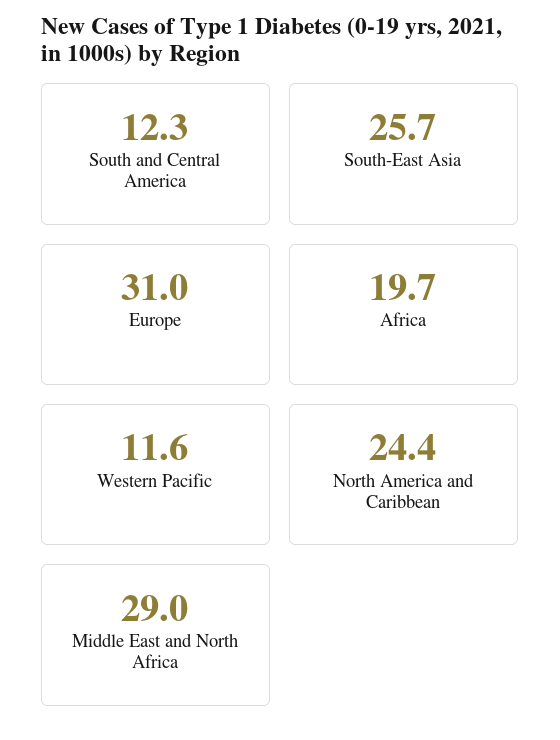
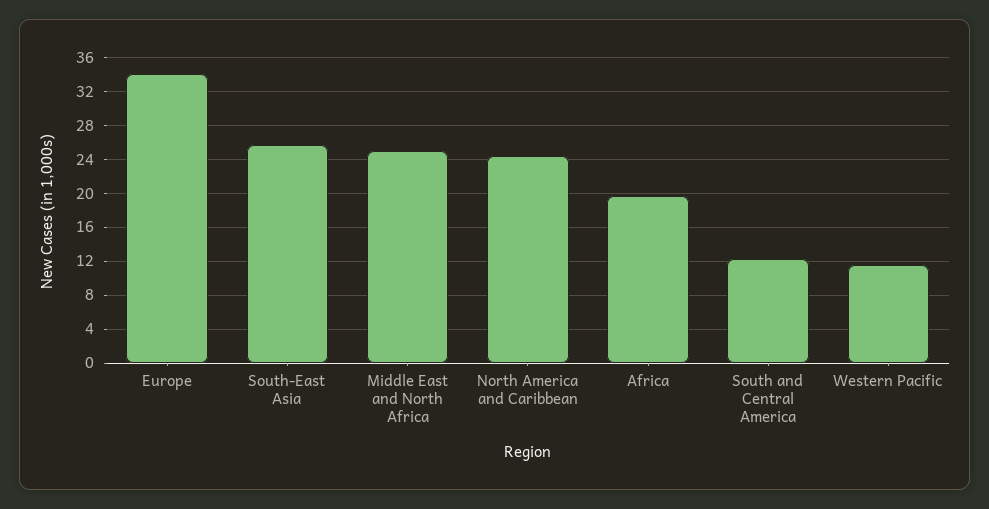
Europe: 31 -> 34
Middle East and North Africa: 29 -> 25

